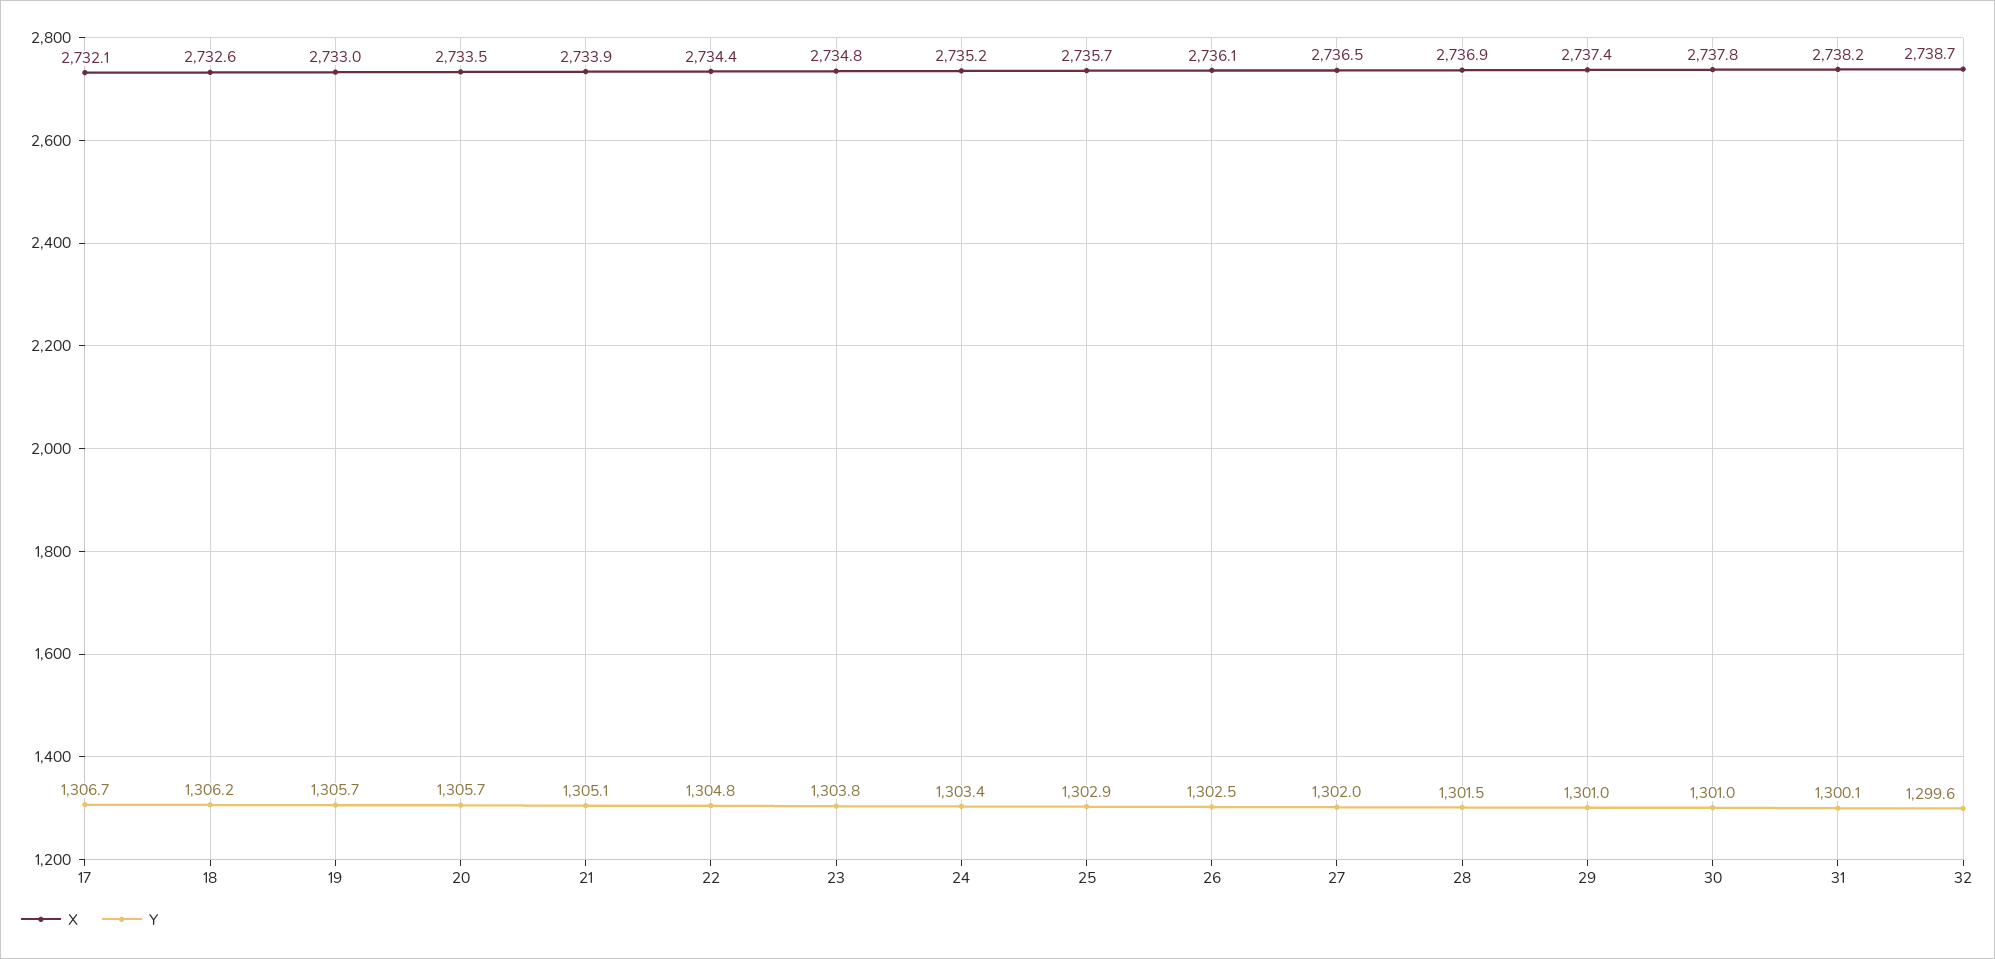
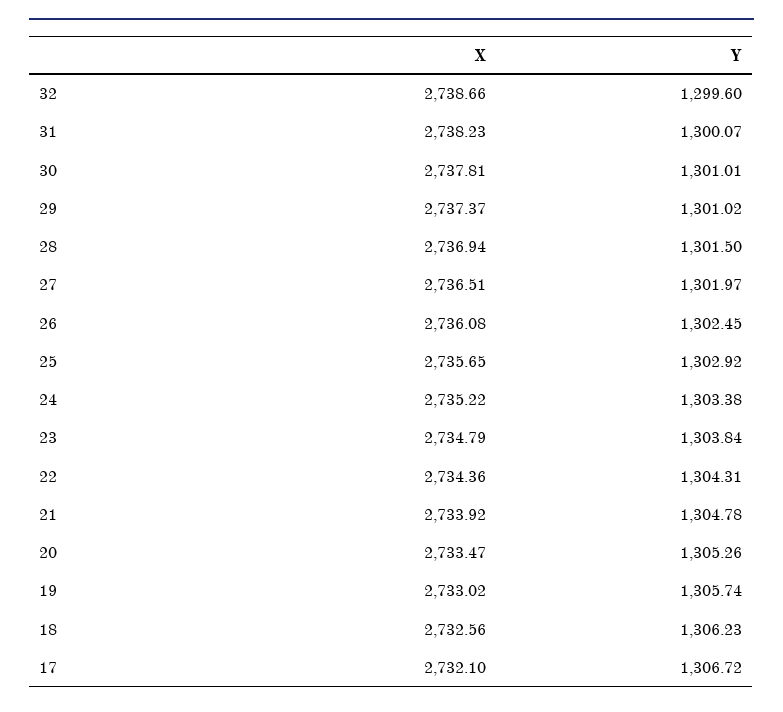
Y, 20: 1305.7 -> 1305.26
Y, 21: 1305.1 -> 1304.78
Y, 22: 1304.8 -> 1304.31

